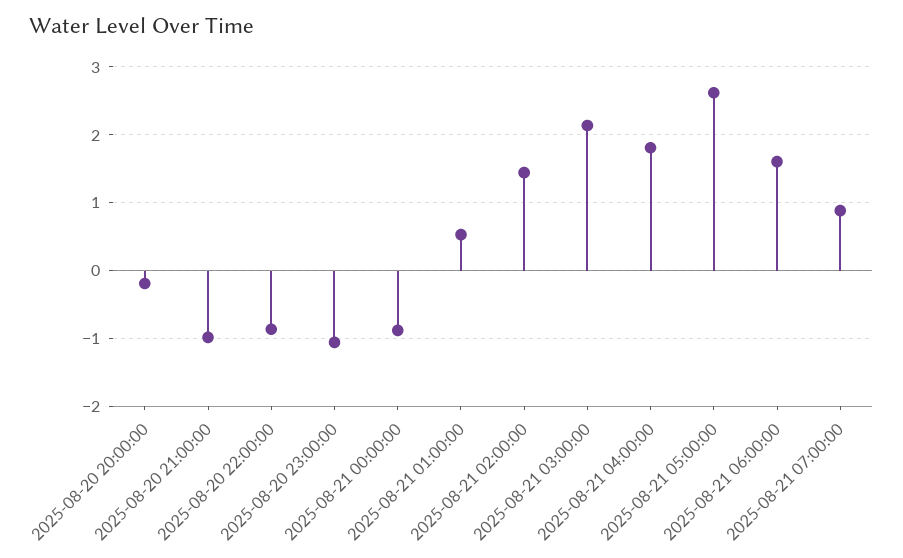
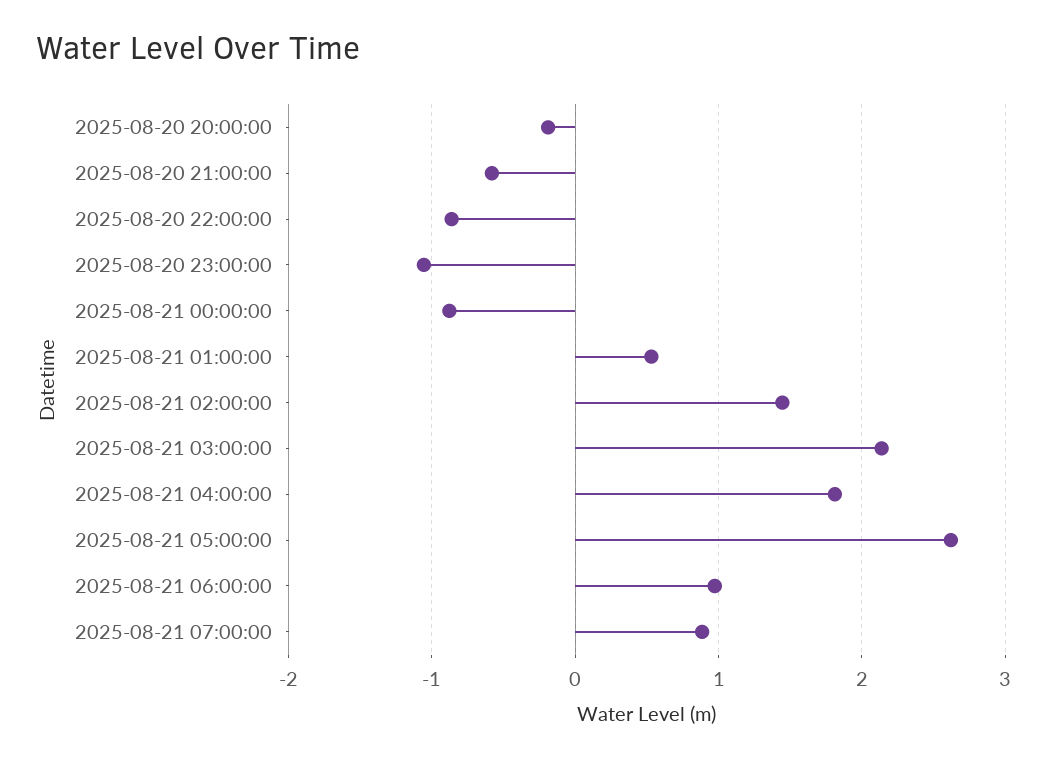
2025-08-20 21:00:00: -1 -> -0.6
2025-08-21 06:00:00: 1.6 -> 1

